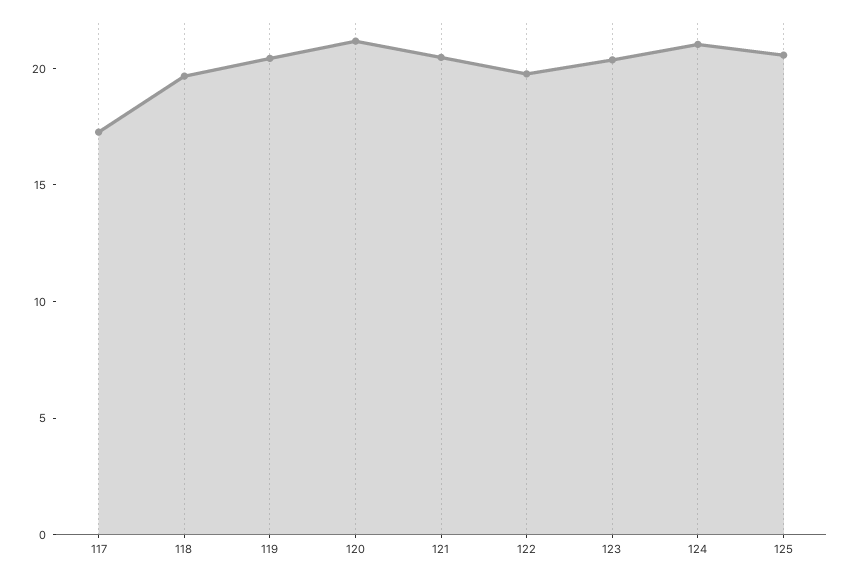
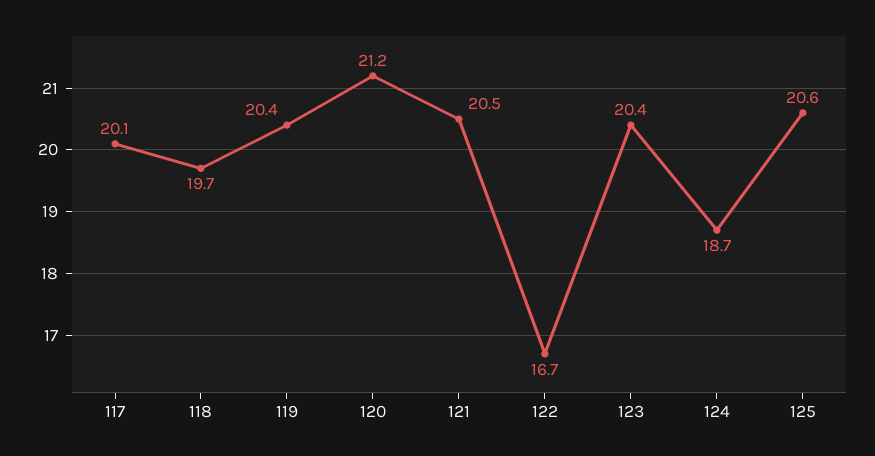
117: 17 -> 20.1
122: 20 -> 16.7
124: 21 -> 18.7

